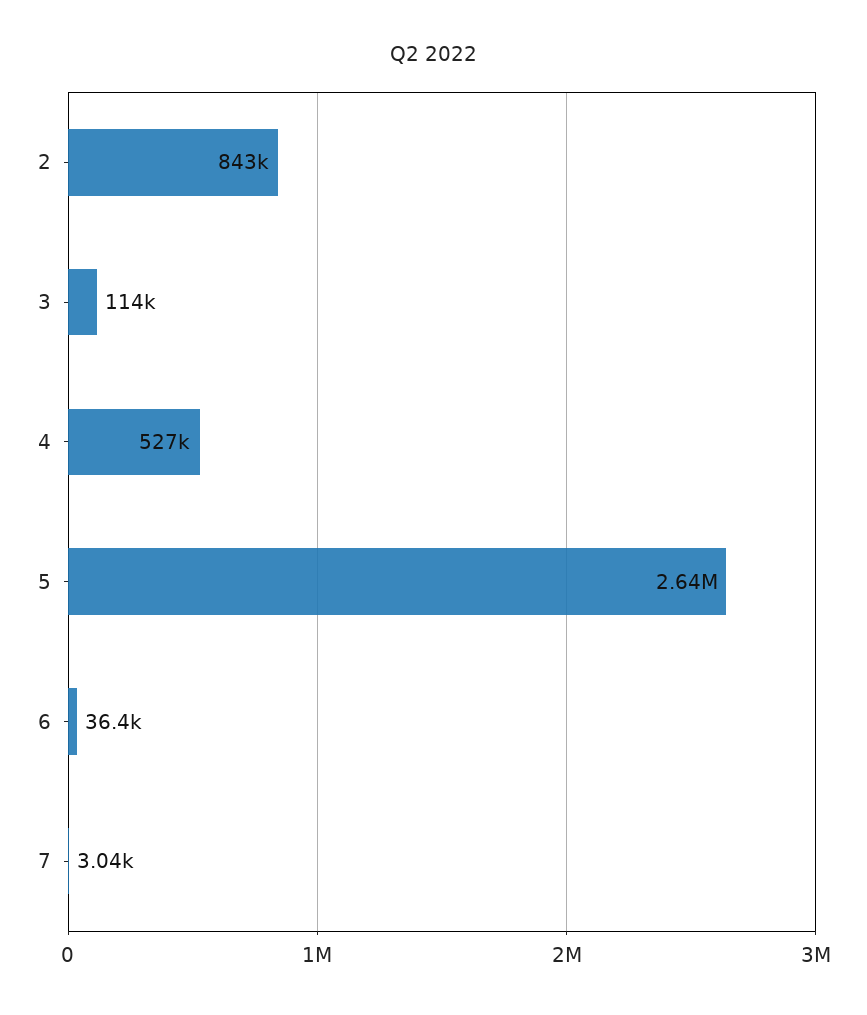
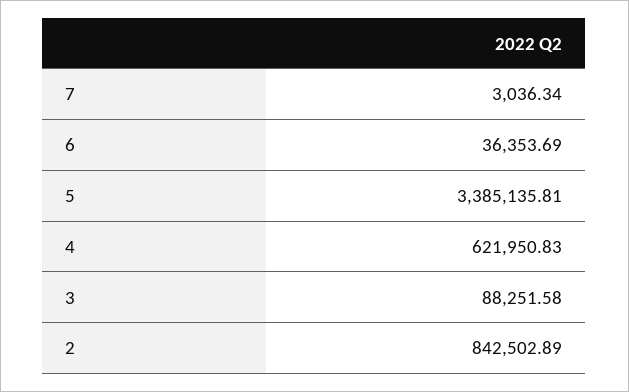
3: 114000 -> 88251.58
4: 527000 -> 621950.83
5: 2640000 -> 3385135.81

